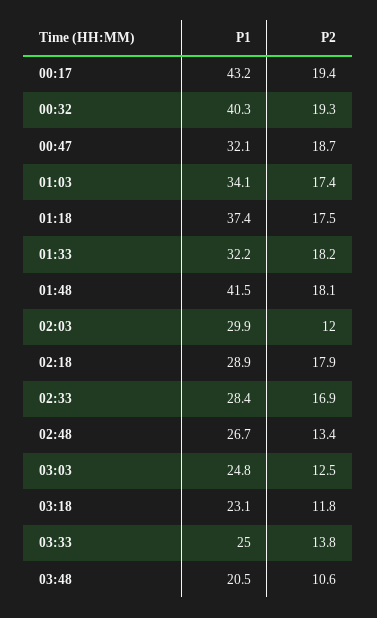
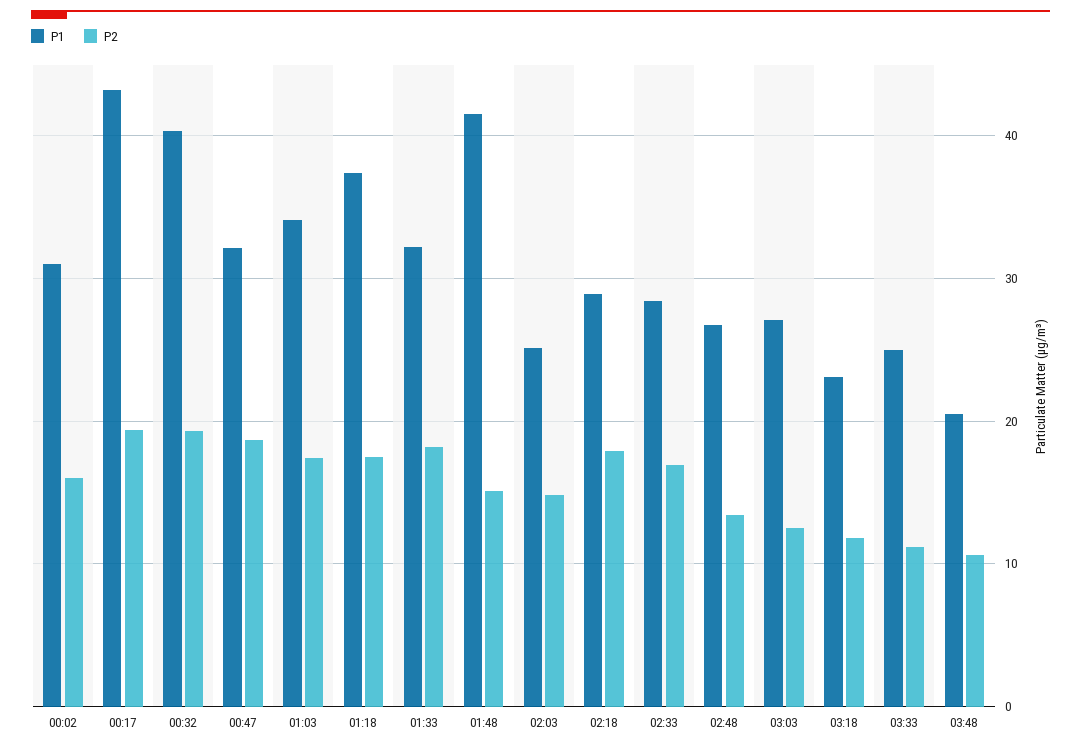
P2, 01:48: 18.1 -> 15
P1, 02:03: 29.9 -> 25
P2, 02:03: 12 -> 15
P1, 03:03: 24.8 -> 27
P2, 03:33: 13.8 -> 11
P1, 00:02: none -> 31
P2, 00:02: none -> 16

